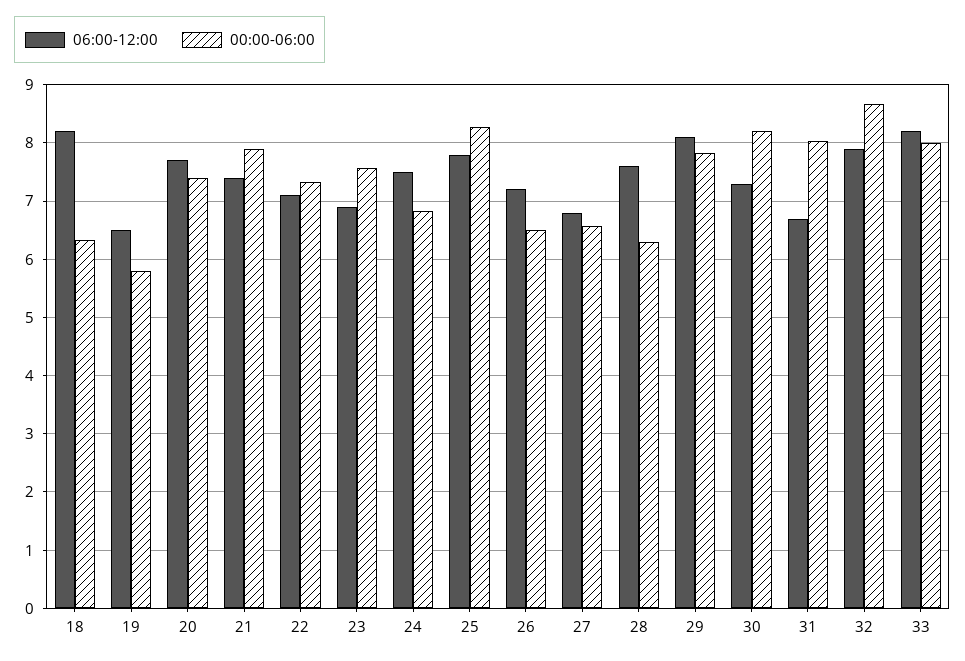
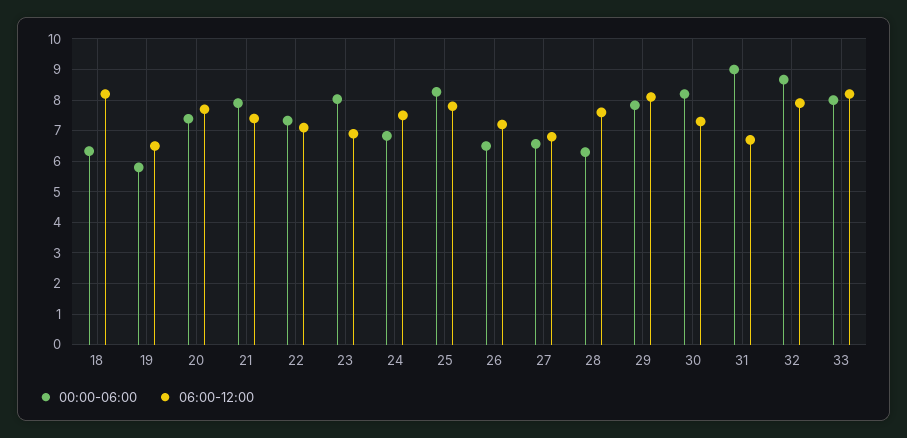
00:00-06:00, 23: 7.6 -> 8
00:00-06:00, 31: 8 -> 9

